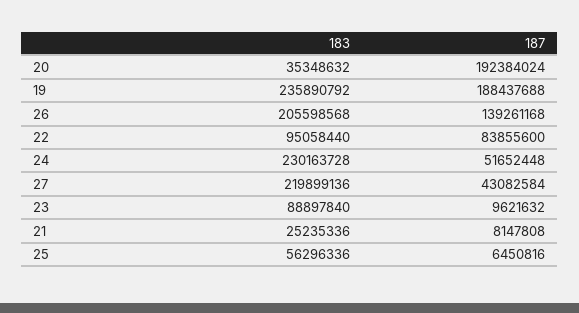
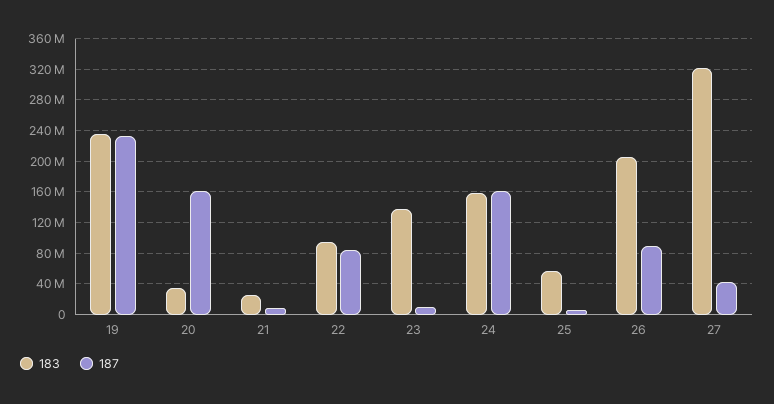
187, 20: 192384024 -> 160000000
187, 19: 188437688 -> 230000000
187, 26: 139261168 -> 90000000
183, 24: 230163728 -> 160000000
187, 24: 51652448 -> 160000000
183, 27: 219899136 -> 320000000
183, 23: 88897840 -> 140000000

